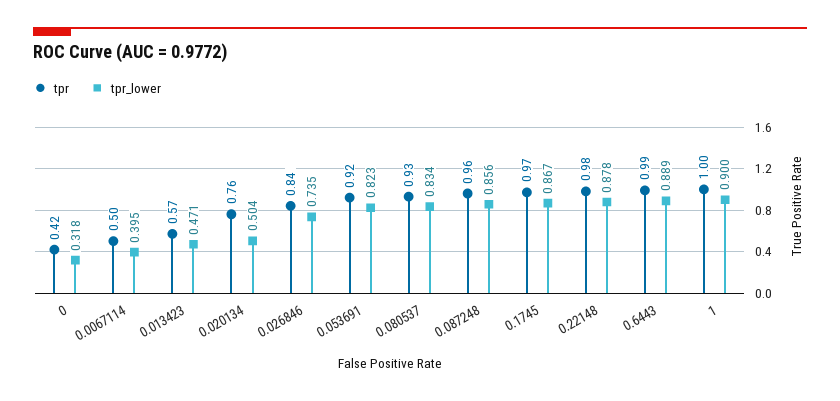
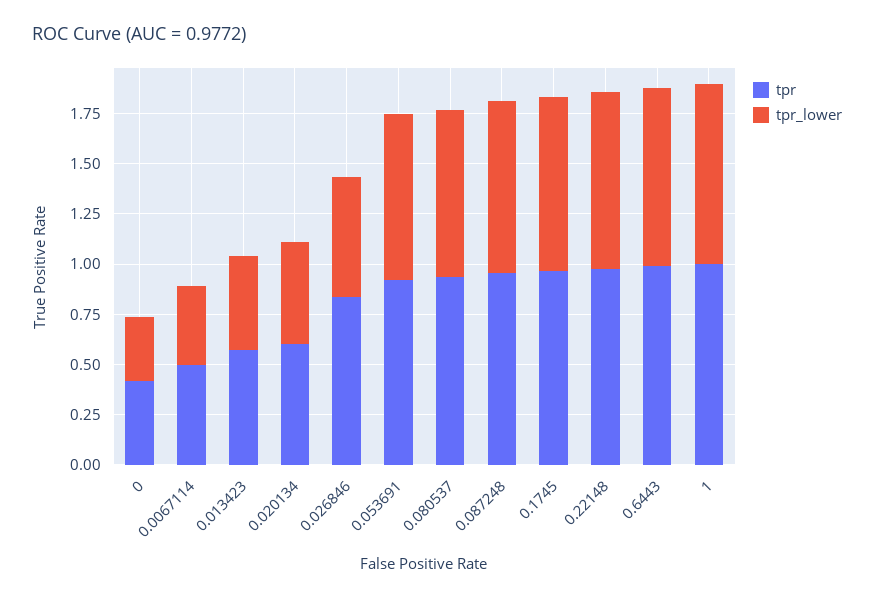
tpr, 0.020134: 0.76 -> 0.6
tpr_lower, 0.026846: 0.735 -> 0.6

